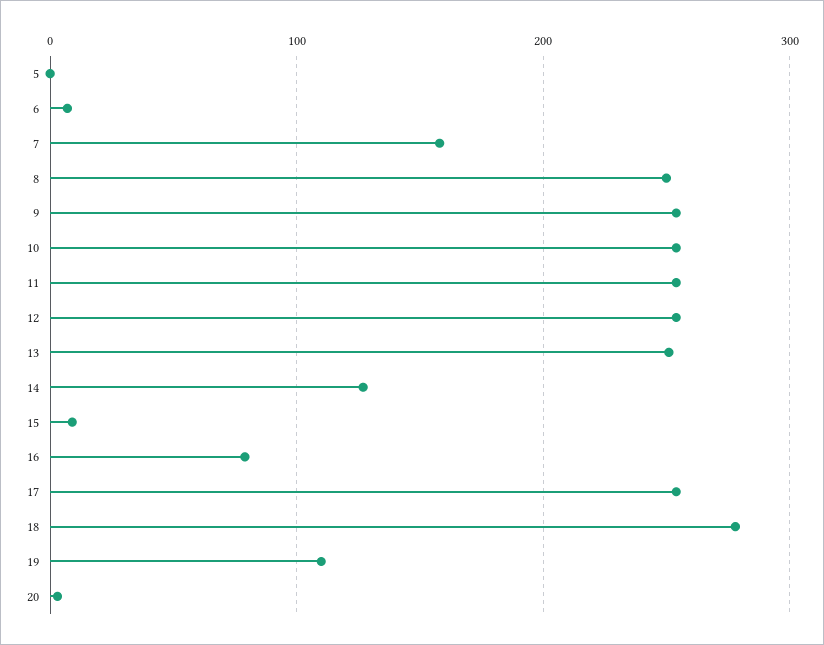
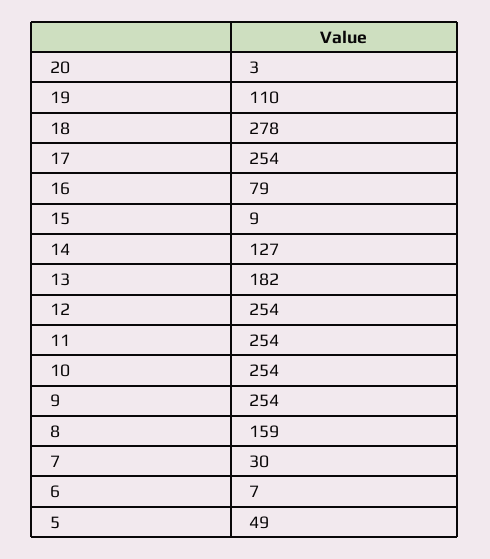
5: 0 -> 49
7: 160 -> 30
8: 250 -> 159
13: 250 -> 182

